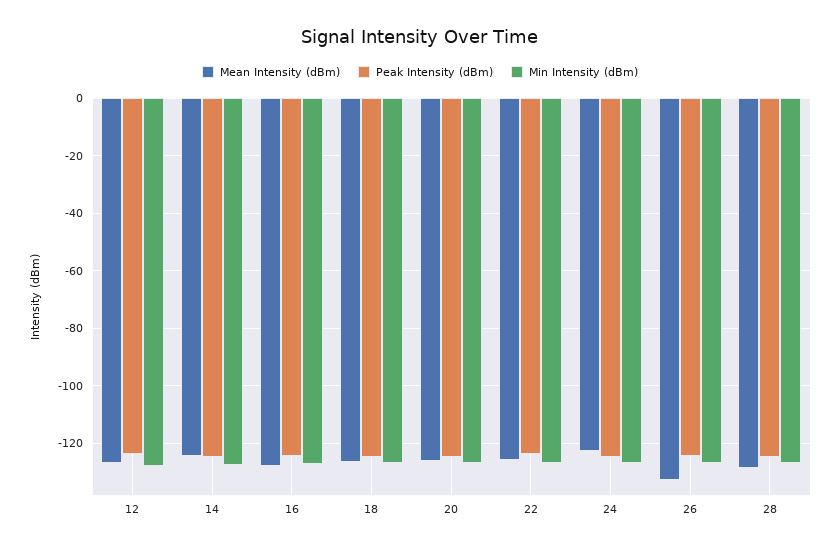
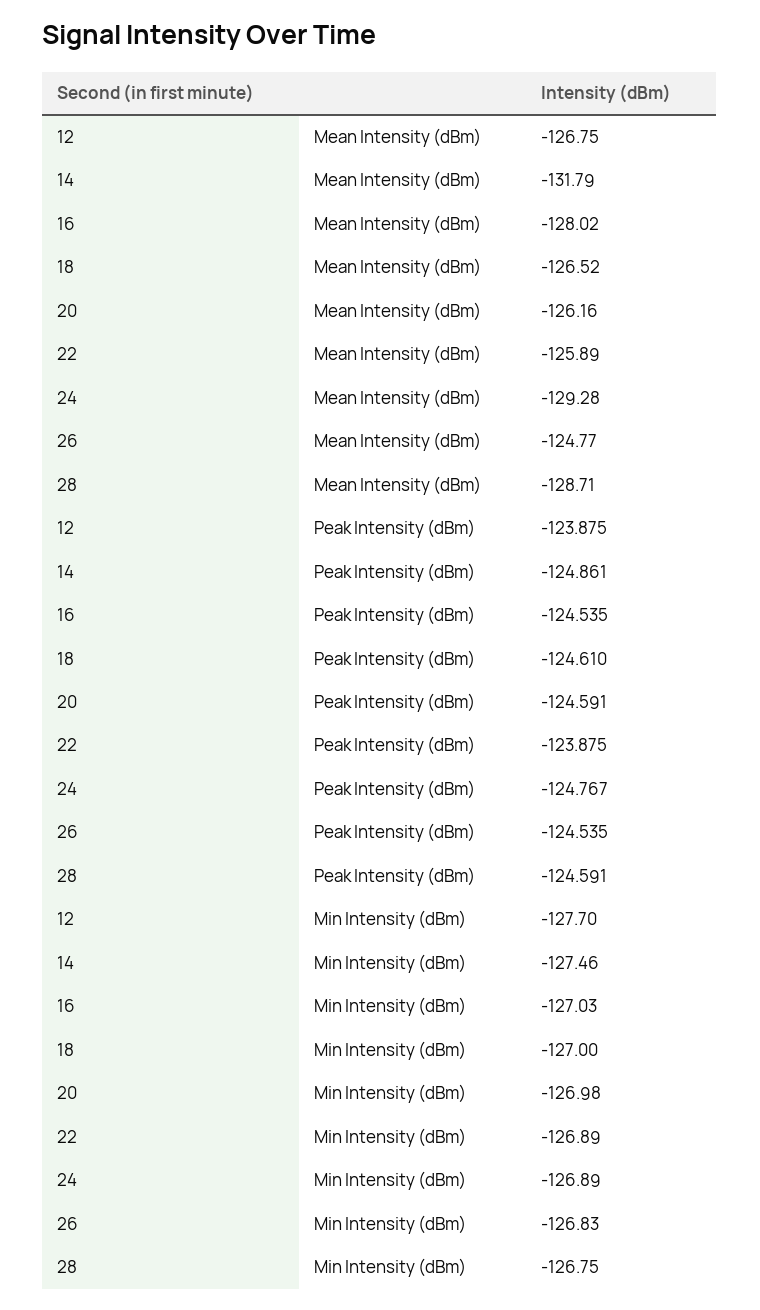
Mean Intensity (dBm), 14: -125 -> -131.79
Mean Intensity (dBm), 24: -122.5 -> -129.28
Mean Intensity (dBm), 26: -132.5 -> -124.77

